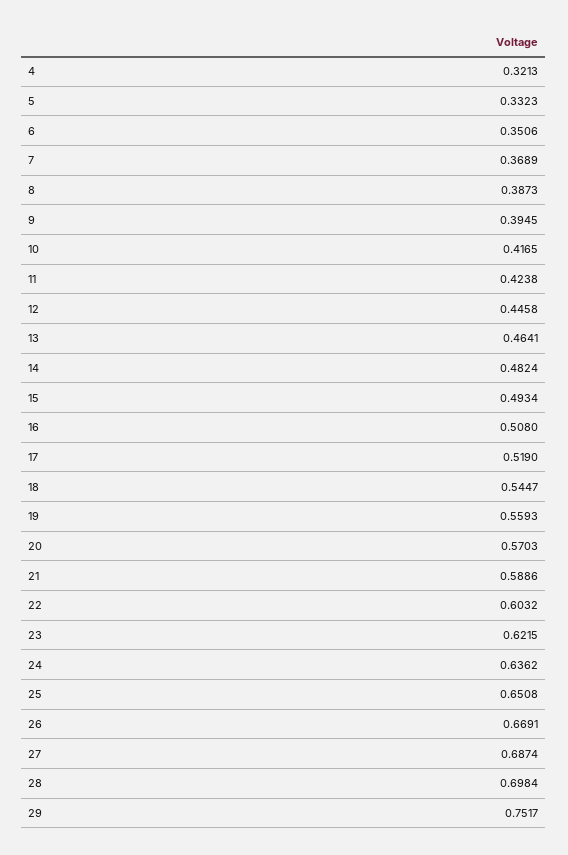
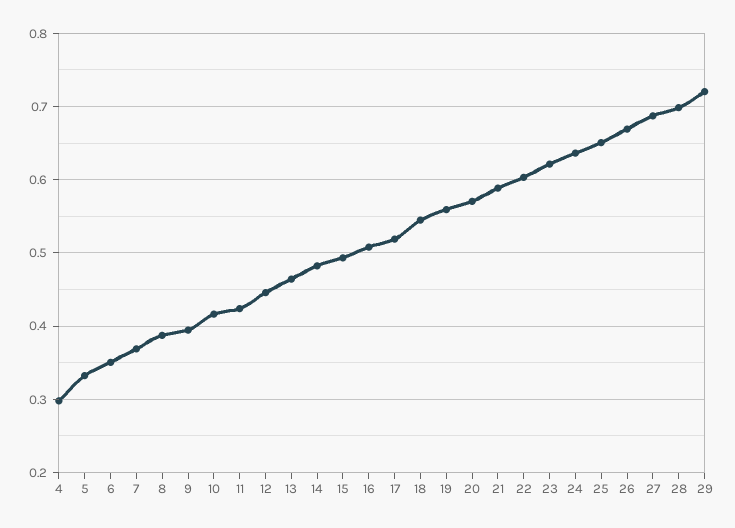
4: 0.3213 -> 0.3
29: 0.7517 -> 0.72

